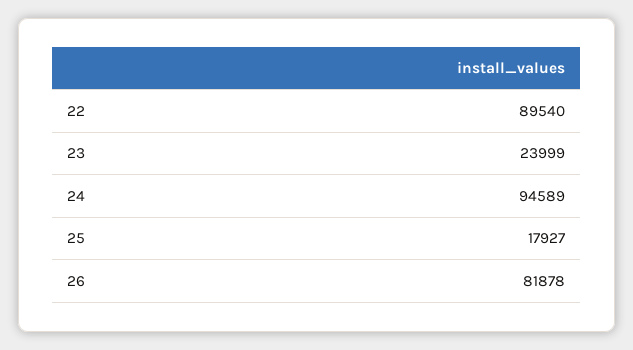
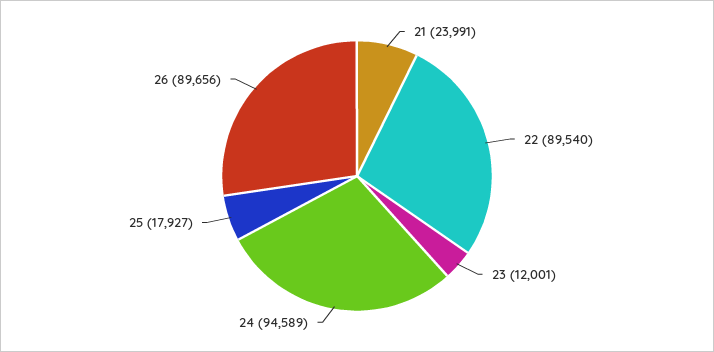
23: 23999 -> 12001
26: 81878 -> 89656
21: none -> 23991

